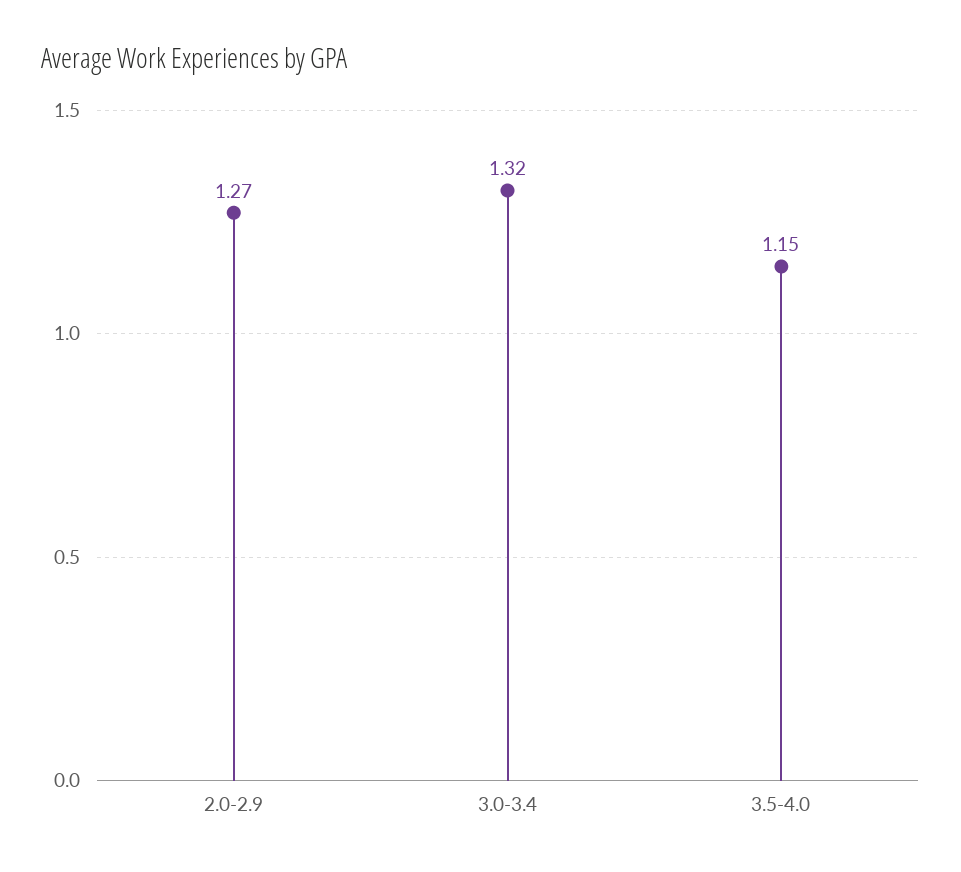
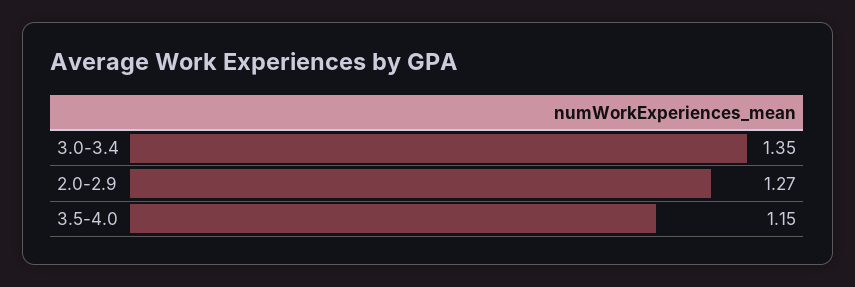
3.0-3.4: 1.32 -> 1.35

